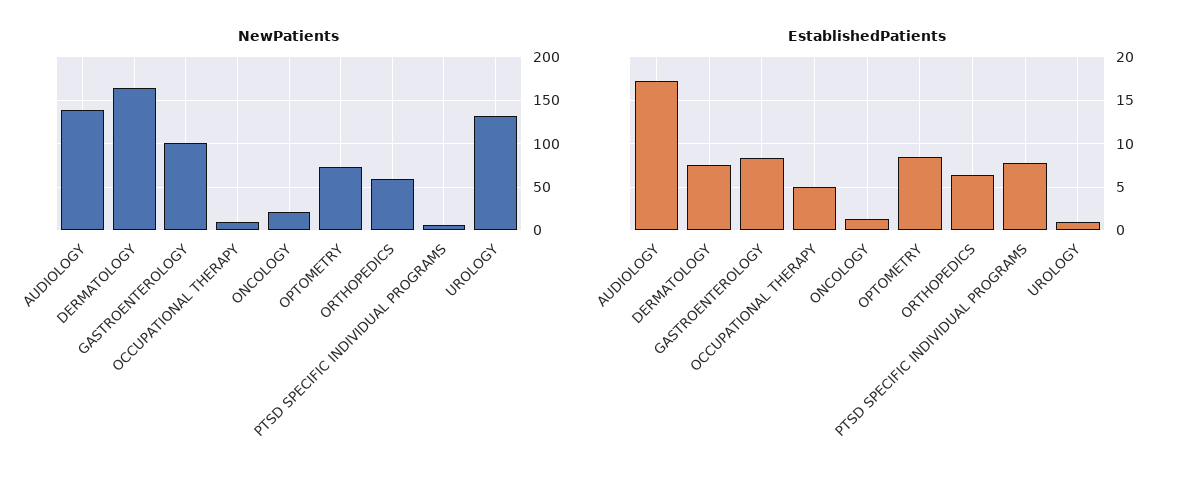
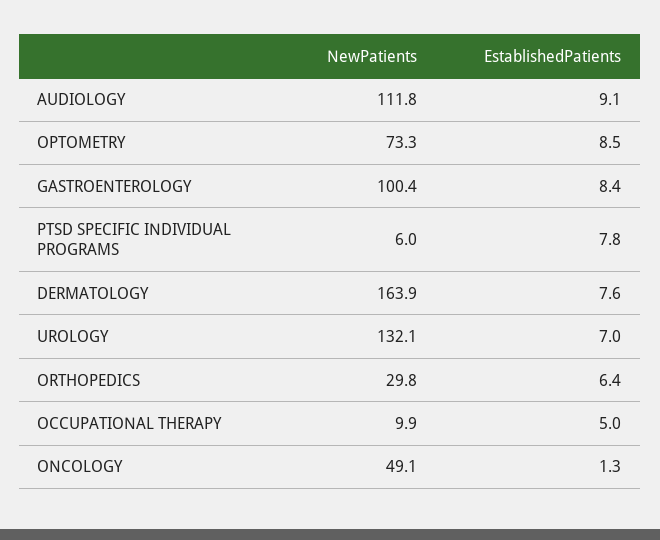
NewPatients, AUDIOLOGY: 140 -> 111.8
NewPatients, ONCOLOGY: 20 -> 49.1
NewPatients, ORTHOPEDICS: 60 -> 29.8
EstablishedPatients, AUDIOLOGY: 17 -> 9.1
EstablishedPatients, UROLOGY: 1 -> 7

